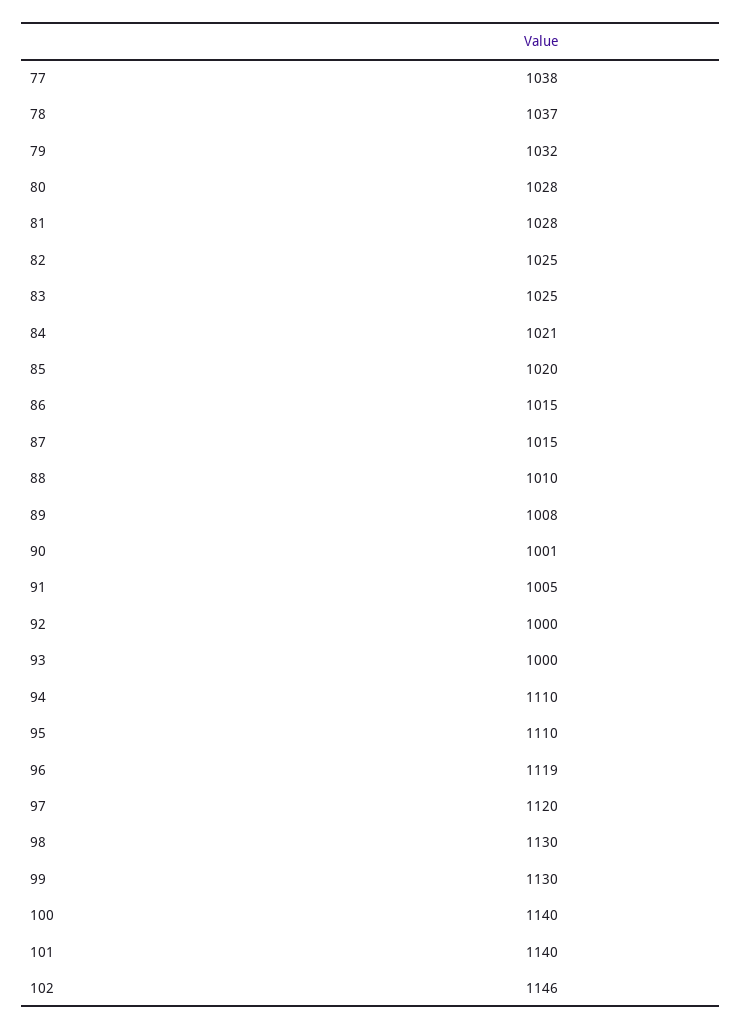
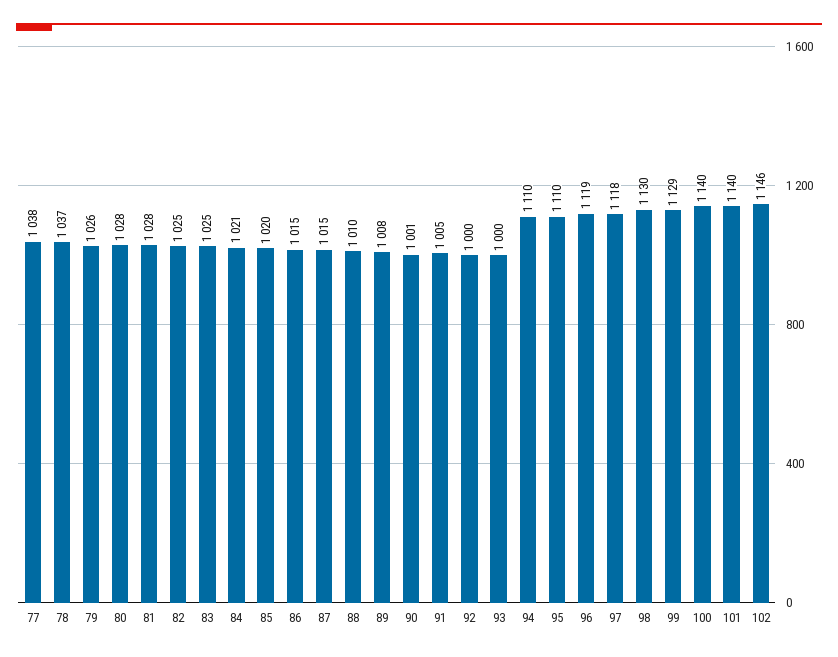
79: 1032 -> 1026
97: 1120 -> 1118
99: 1130 -> 1129

